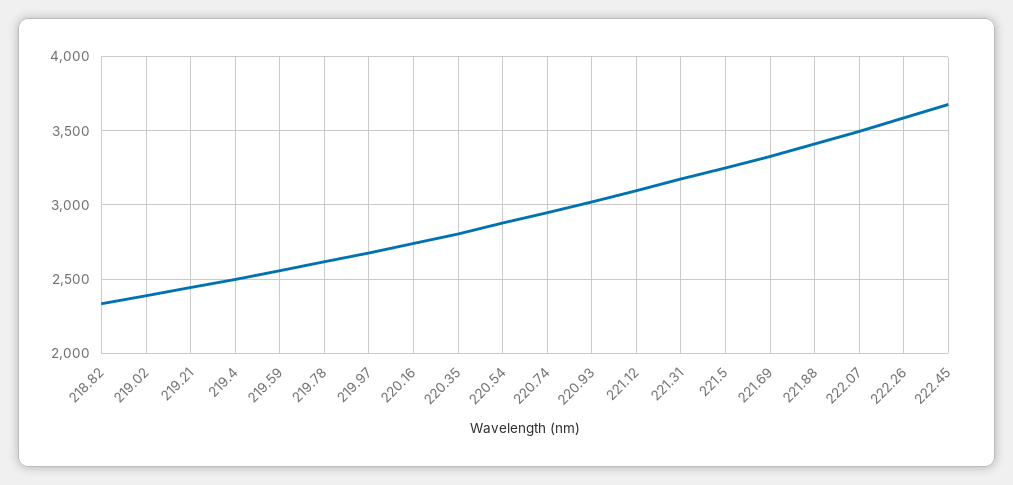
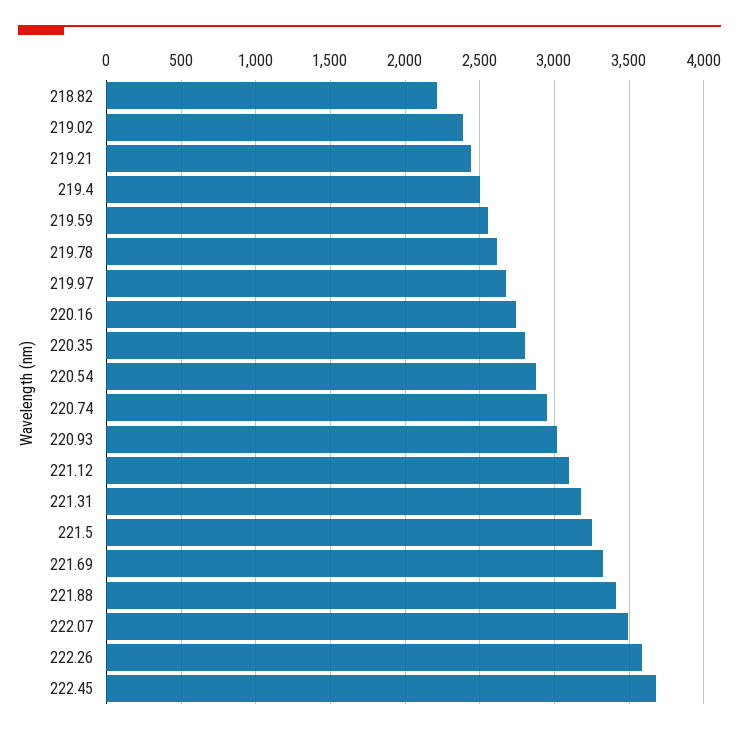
218.82: 2350 -> 2200

